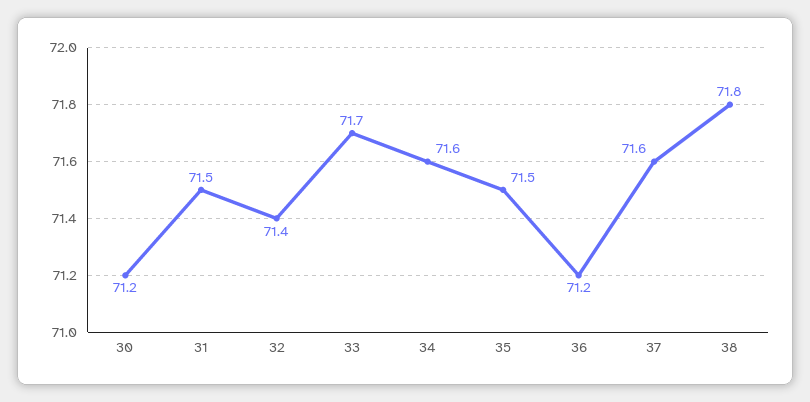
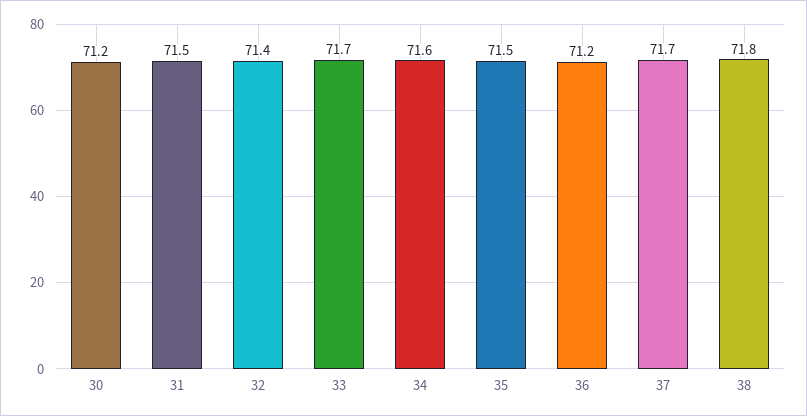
37: 71.6 -> 71.7

